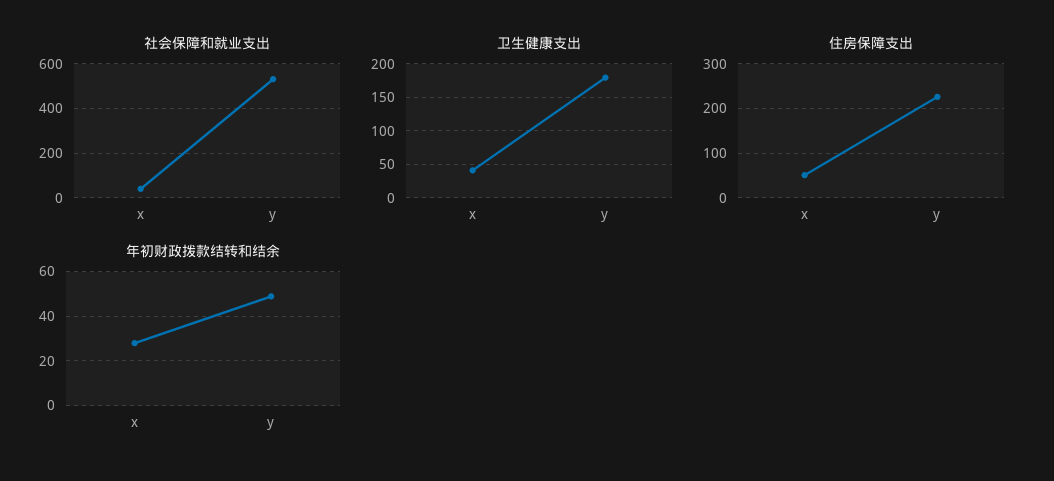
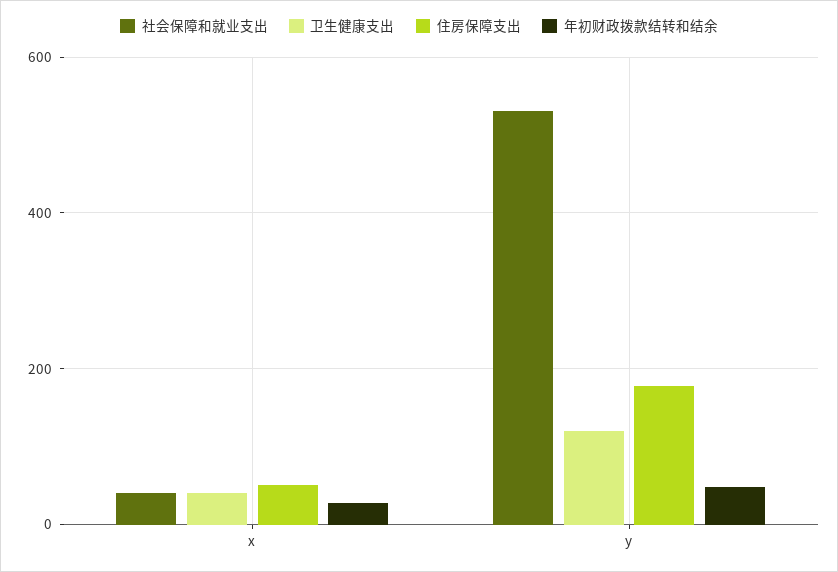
卫生健康支出, y: 180 -> 120
住房保障支出, y: 220 -> 180

